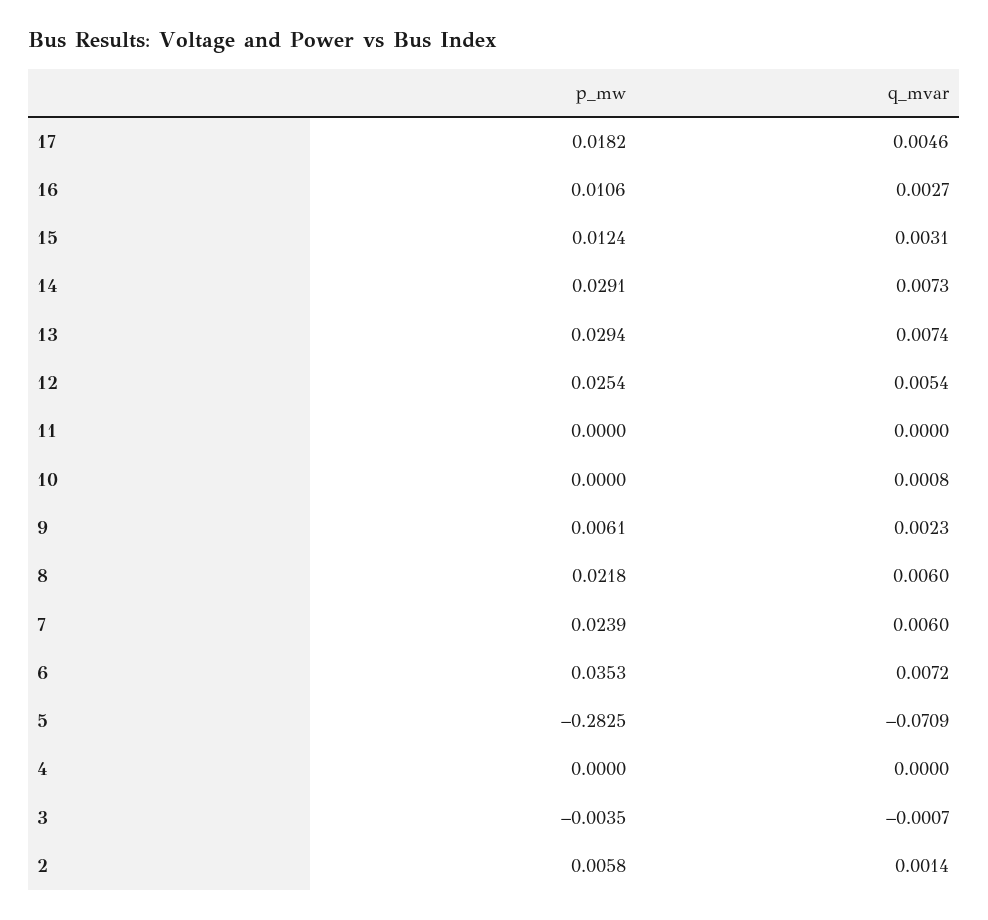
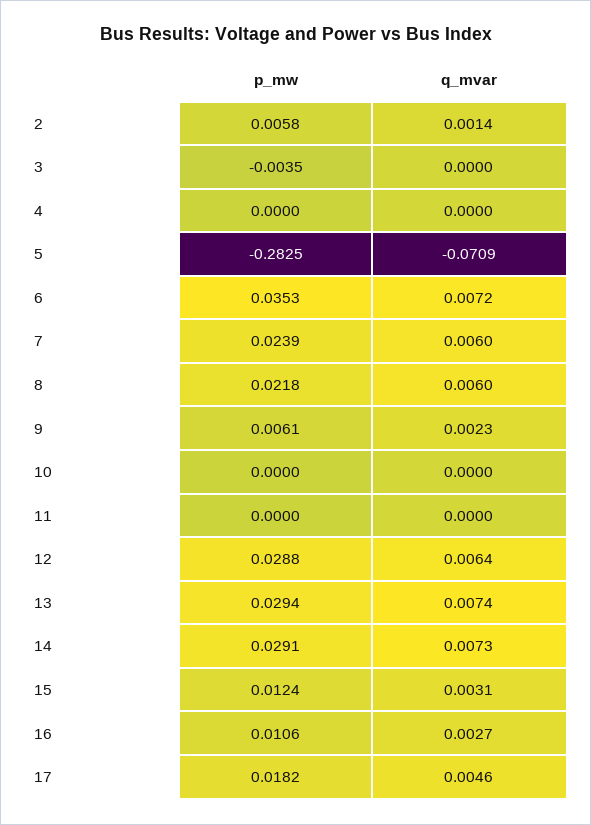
p_mw, 12: 0.0254 -> 0.0288
q_mvar, 12: 0.0054 -> 0.0064
q_mvar, 10: 0.0008 -> 0
q_mvar, 3: -0.0007 -> 0

